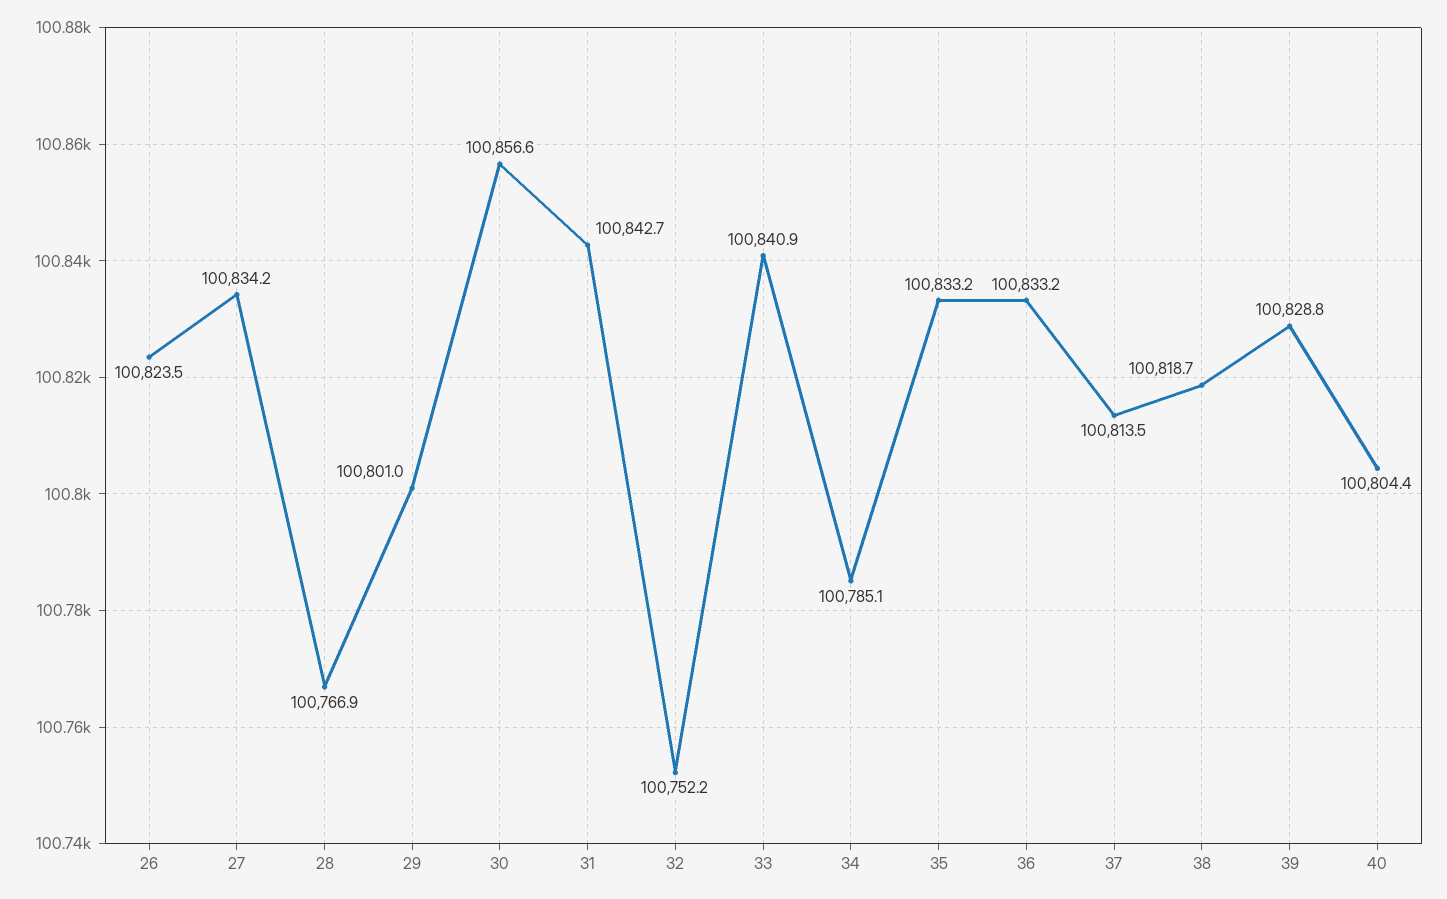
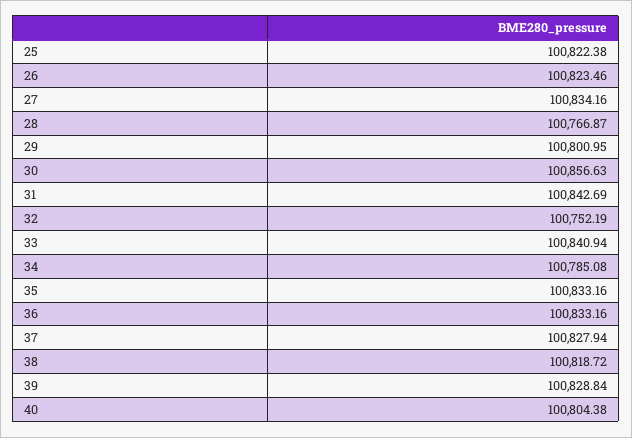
37: 100813.5 -> 100827.94
25: none -> 100822.38

